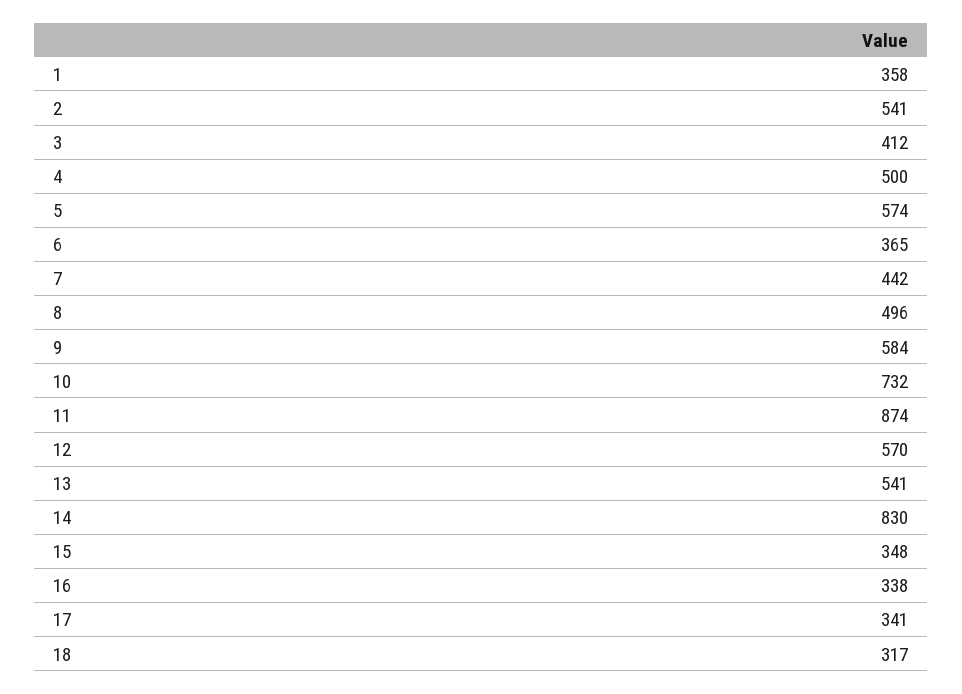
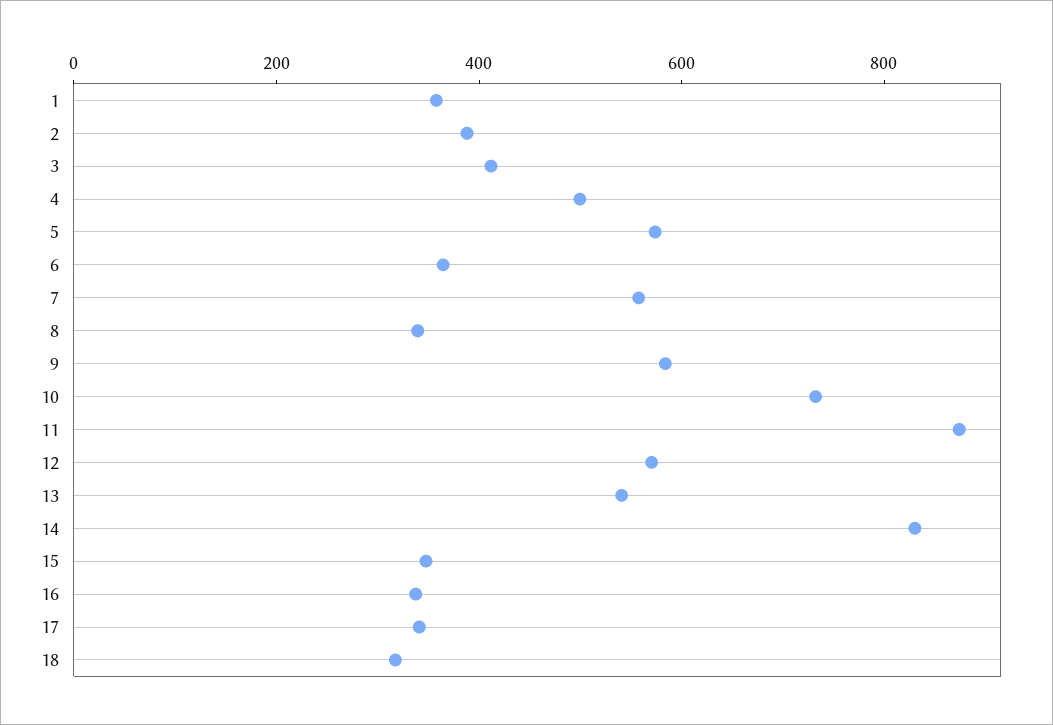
2: 541 -> 400
7: 442 -> 550
8: 496 -> 350

